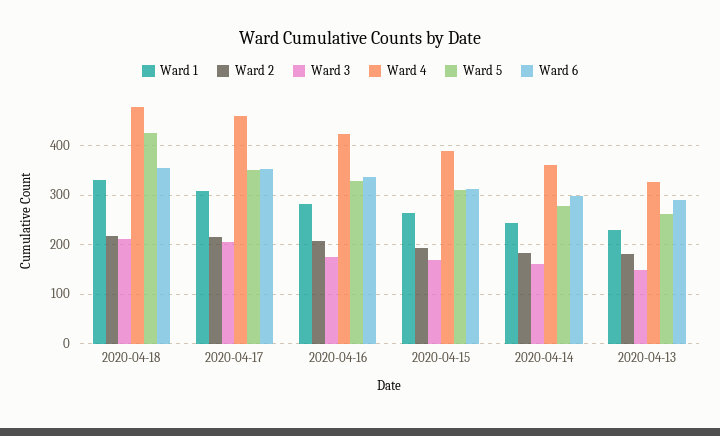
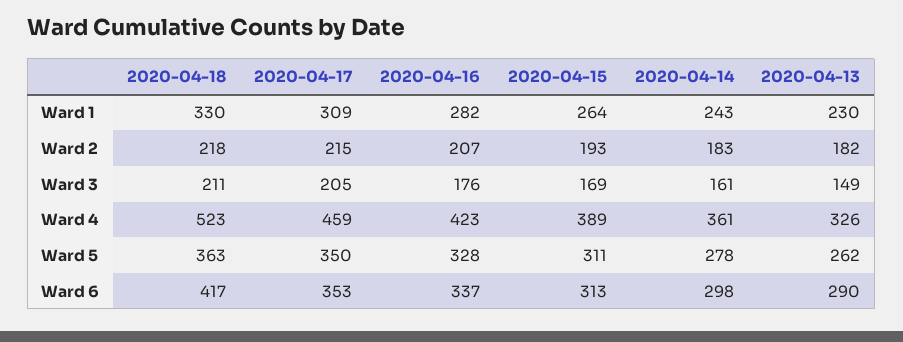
Ward 4, 2020-04-18: 480 -> 523
Ward 5, 2020-04-18: 420 -> 363
Ward 6, 2020-04-18: 360 -> 417

